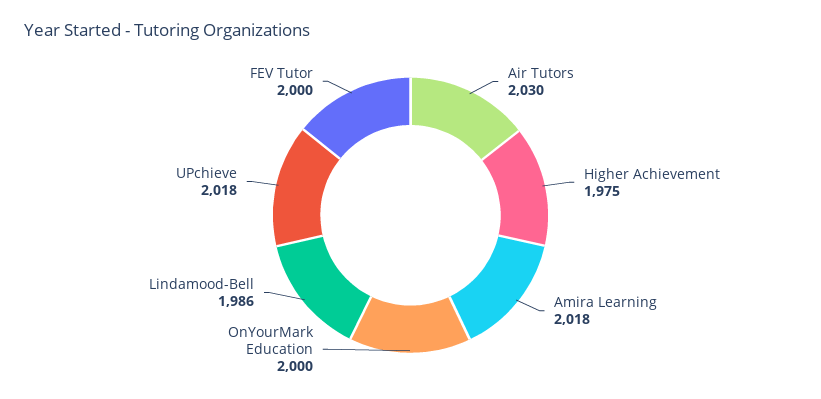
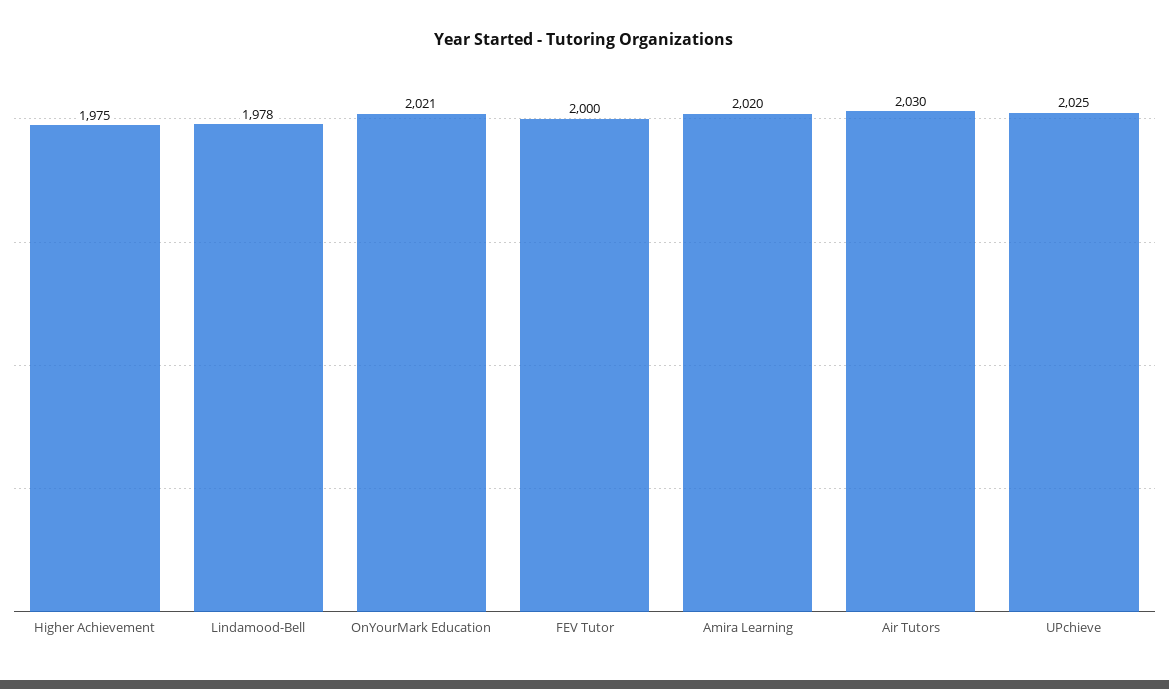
Amira Learning: 2018 -> 2020
OnYourMark Education: 2000 -> 2021
Lindamood-Bell: 1986 -> 1978
UPchieve: 2018 -> 2025

